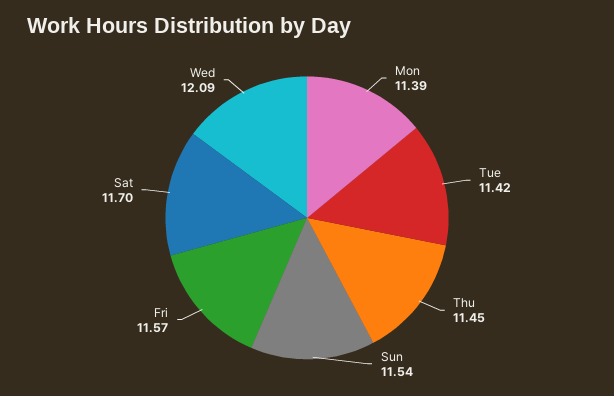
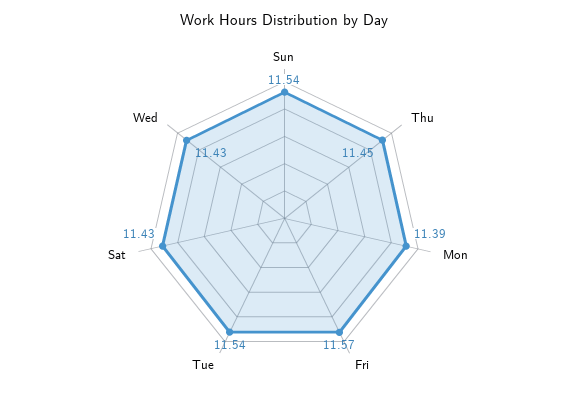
Tue: 11.42 -> 11.54
Sat: 11.7 -> 11.43
Wed: 12.09 -> 11.43

